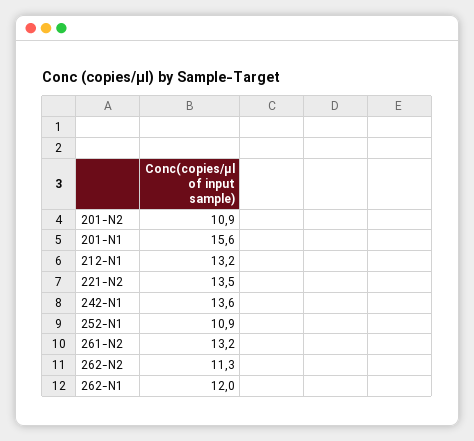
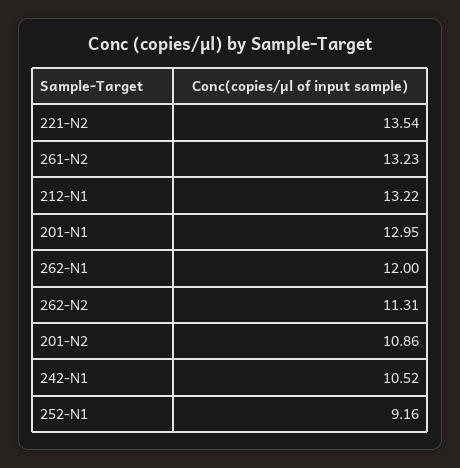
201-N1: 15.6 -> 12.95
242-N1: 13.6 -> 10.52
252-N1: 10.9 -> 9.16

